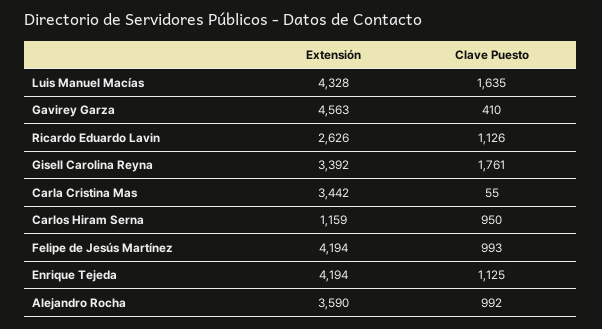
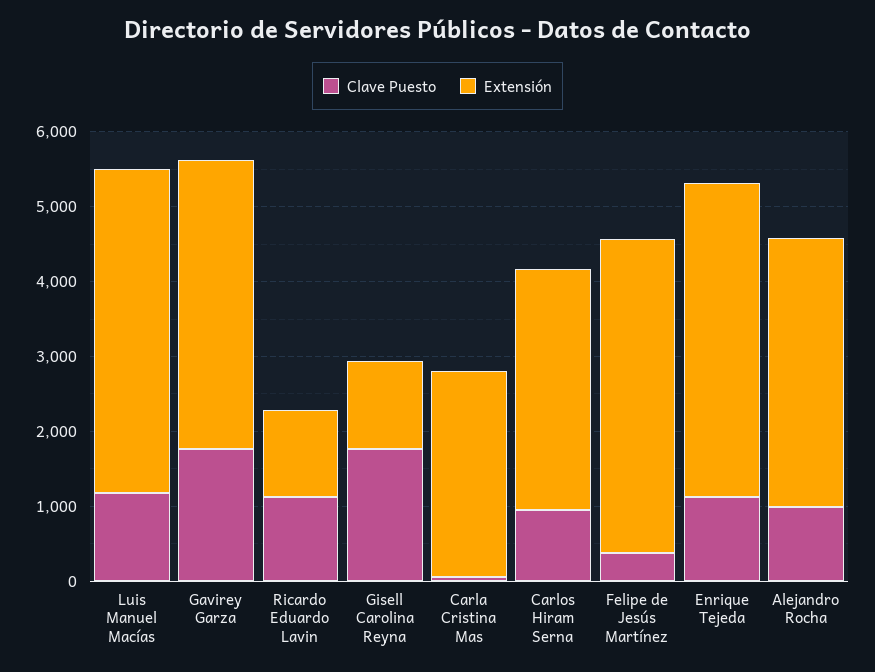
Clave Puesto, Luis Manuel Macías: 1635 -> 1200
Extensión, Gavirey Garza: 4563 -> 3800
Clave Puesto, Gavirey Garza: 410 -> 1800
Extensión, Ricardo Eduardo Lavin: 2626 -> 1200
Extensión, Gisell Carolina Reyna: 3392 -> 1200
Extensión, Carla Cristina Mas: 3442 -> 2800
Extensión, Carlos Hiram Serna: 1159 -> 3200
Clave Puesto, Felipe de Jesús Martínez: 993 -> 400

